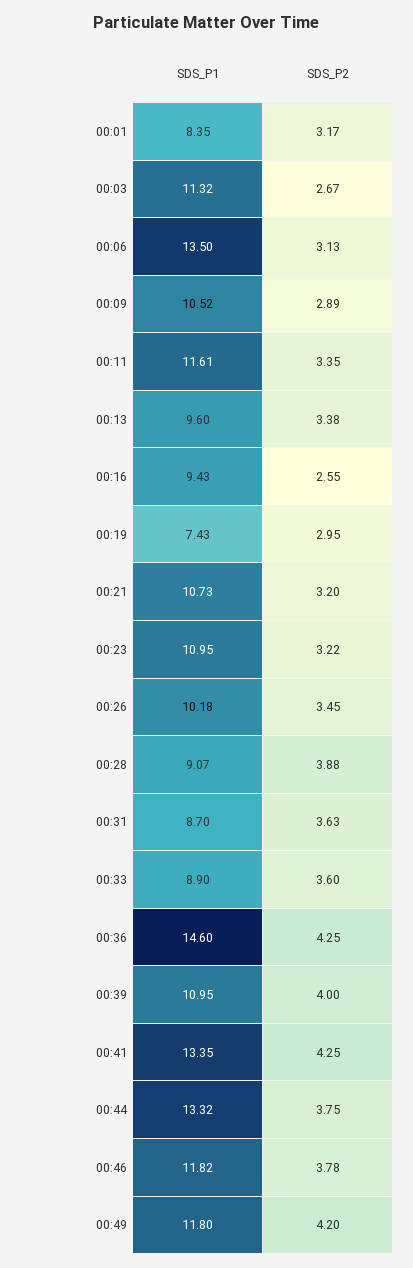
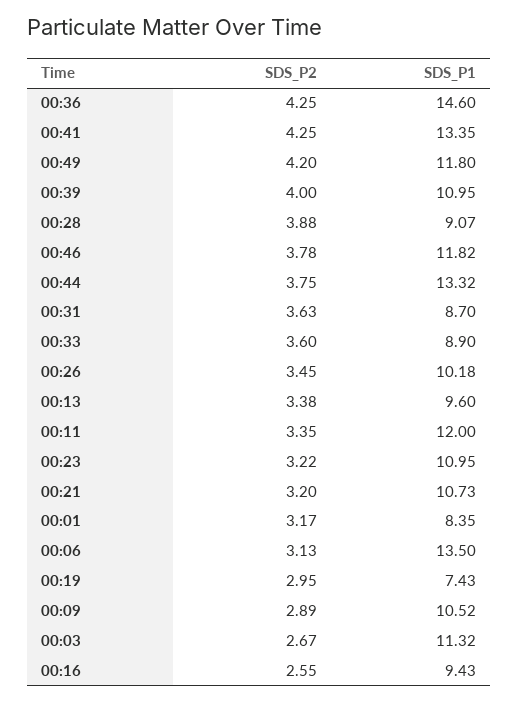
SDS_P1, 00:11: 11.61 -> 12

